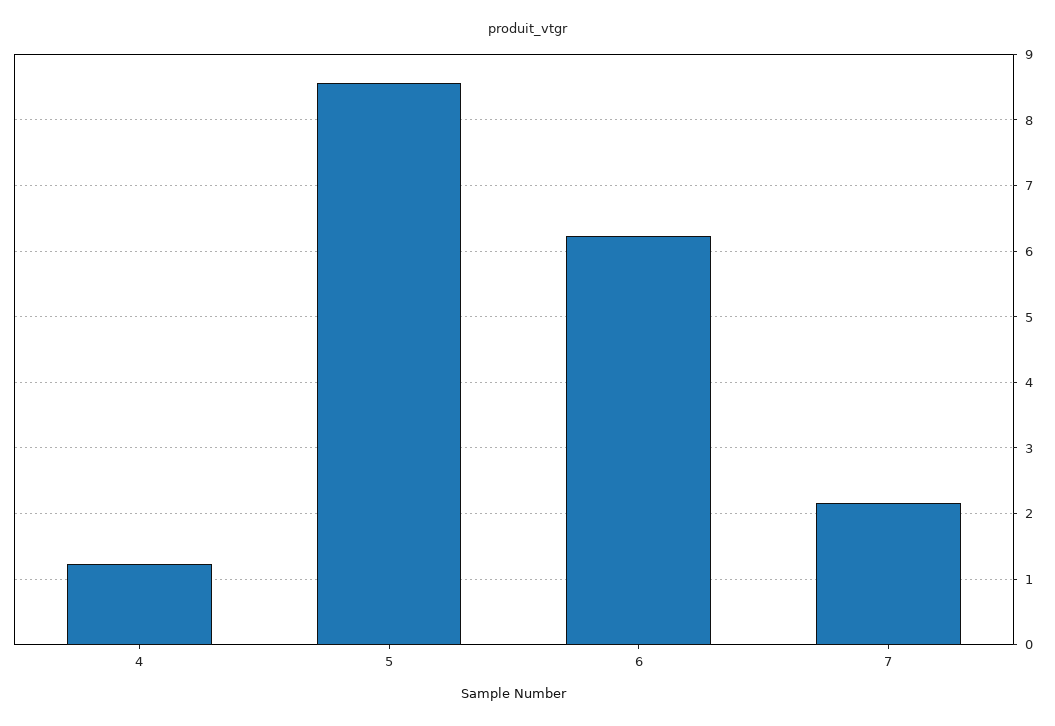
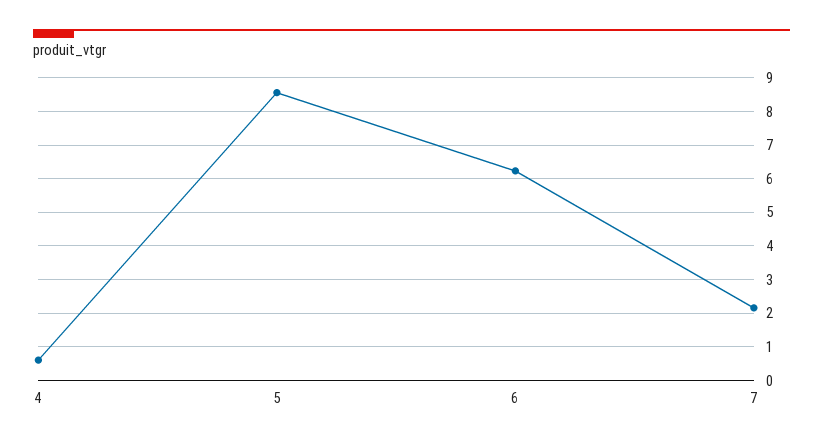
4: 1.2 -> 0.6

